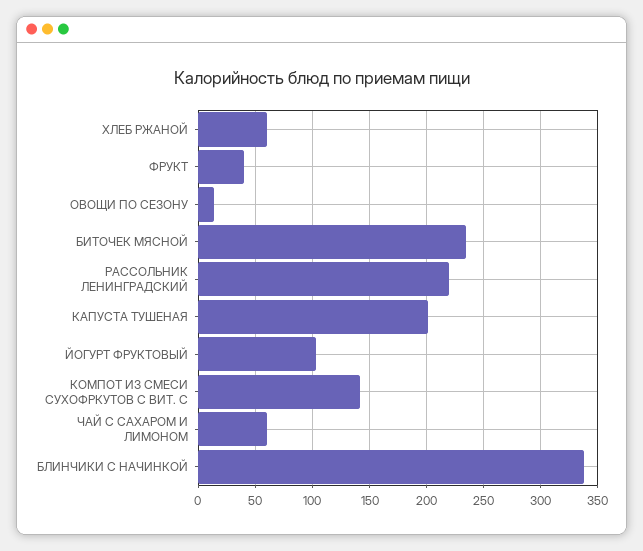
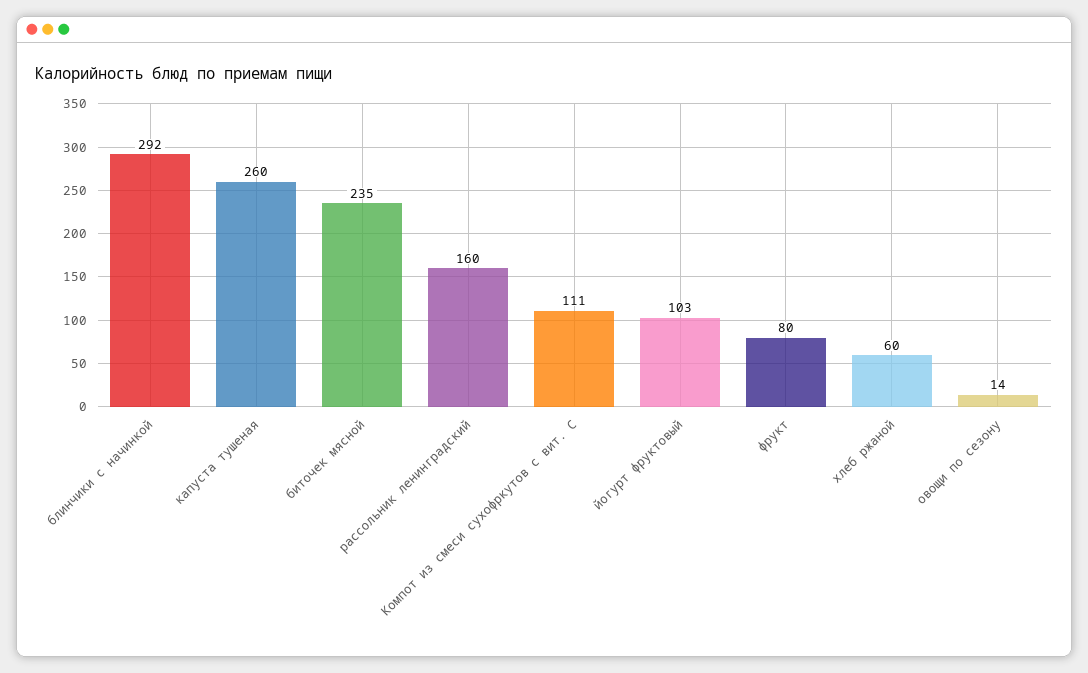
ФРУКТ: 40 -> 80
РАССОЛЬНИК ЛЕНИНГРАДСКИЙ: 220 -> 160
КАПУСТА ТУШЕНАЯ: 200 -> 260
КОМПОТ ИЗ СМЕСИ СУХОФРКУТОВ С ВИТ. С: 140 -> 111
ЧАЙ С САХАРОМ И ЛИМОНОМ: 60 -> none
БЛИНЧИКИ С НАЧИНКОЙ: 340 -> 292

